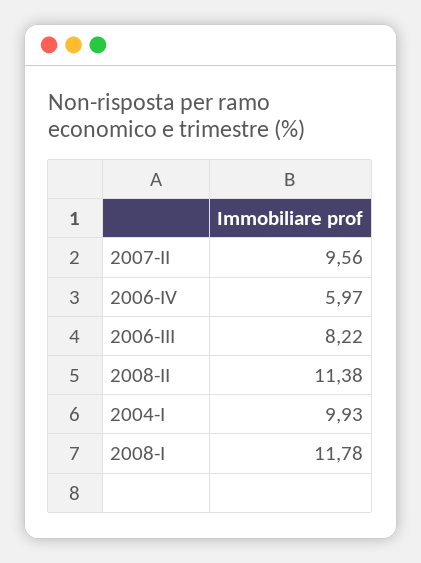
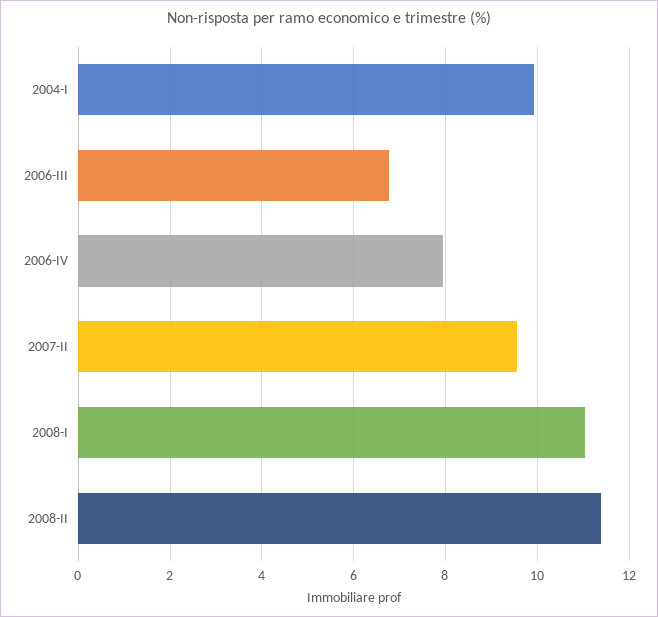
2006-IV: 5.97 -> 8
2006-III: 8.22 -> 6.8
2008-I: 11.78 -> 11

